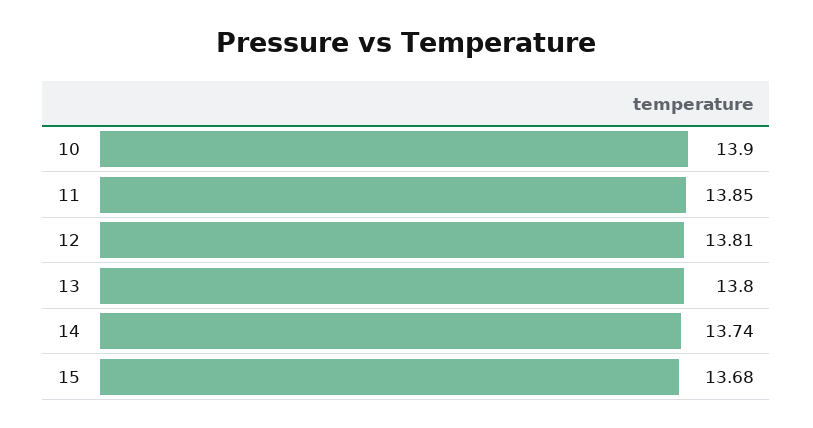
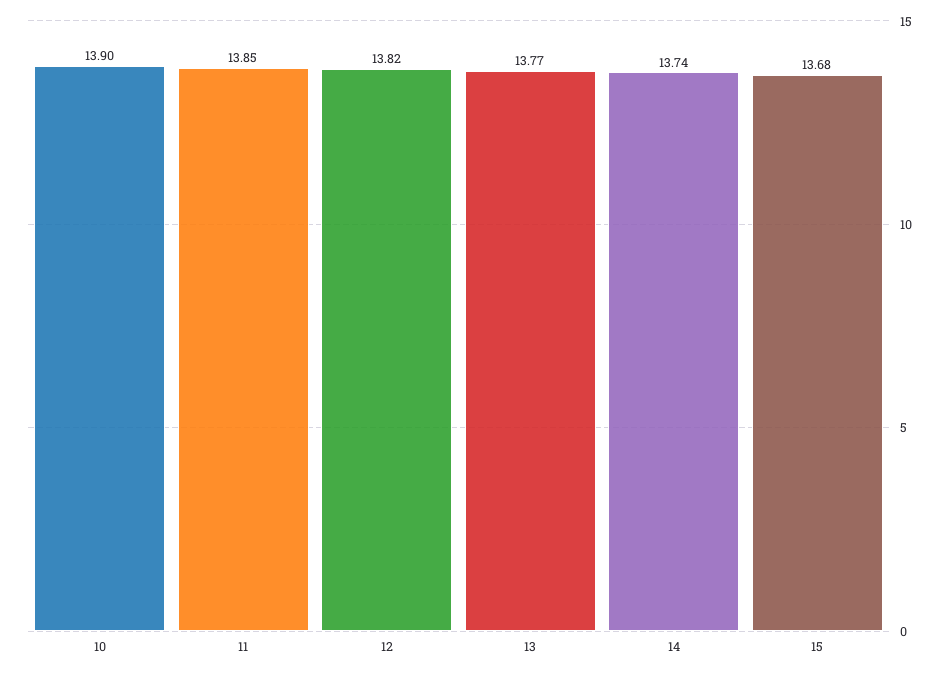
12: 13.81 -> 13.82
13: 13.8 -> 13.77

